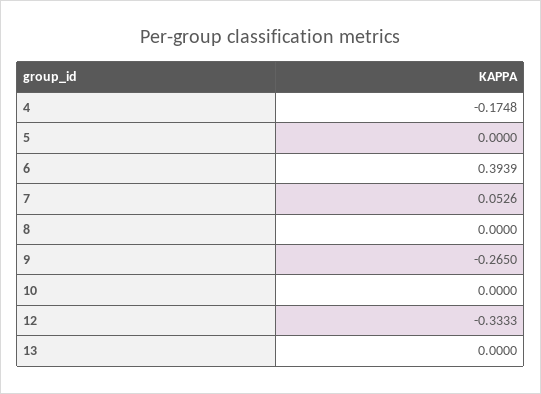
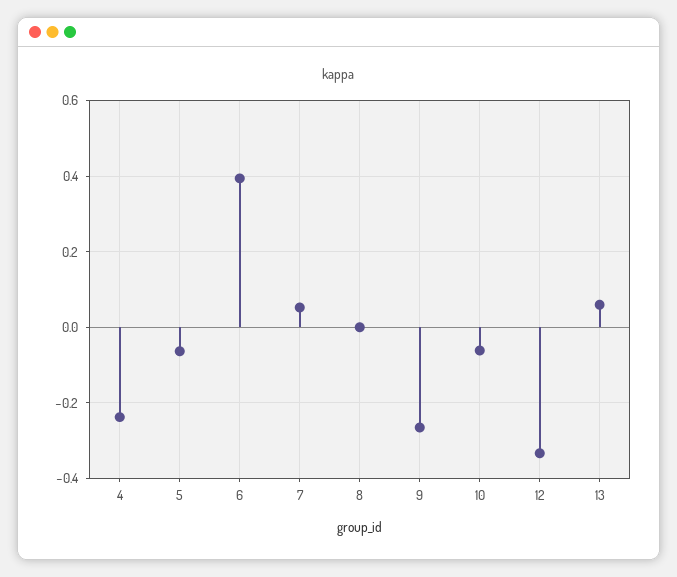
4: -0.1748 -> -0.24
5: 0 -> -0.06
10: 0 -> -0.06
13: 0 -> 0.06

